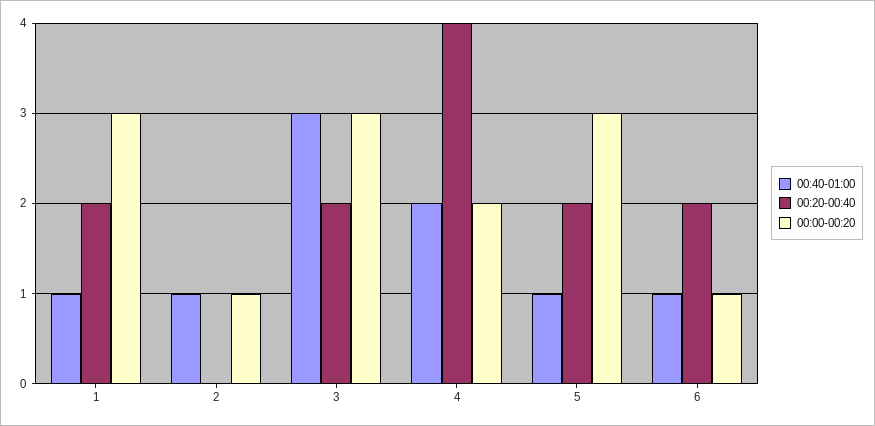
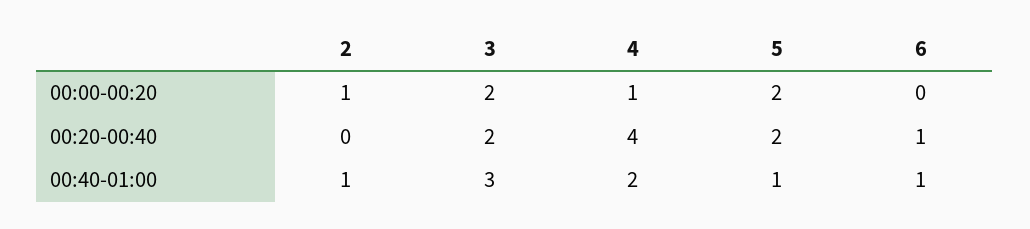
00:40-01:00, 1: 1 -> none
00:20-00:40, 1: 2 -> none
00:00-00:20, 1: 3 -> none
00:00-00:20, 3: 3 -> 2
00:00-00:20, 4: 2 -> 1
00:00-00:20, 5: 3 -> 2
00:20-00:40, 6: 2 -> 1
00:00-00:20, 6: 1 -> 0

